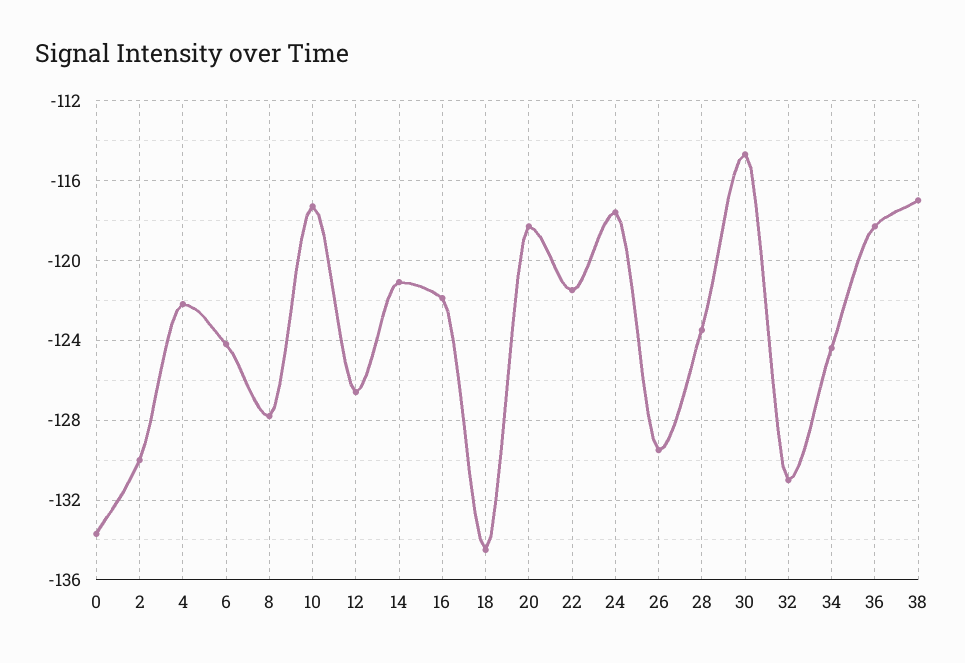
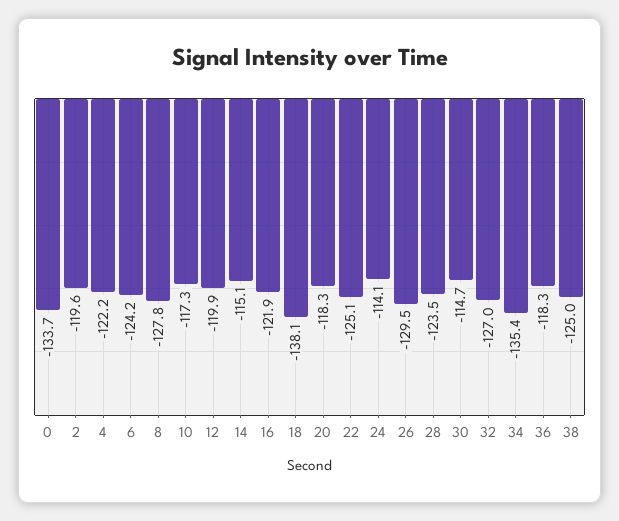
2: -130 -> -119.6
12: -126.5 -> -119.9
14: -121 -> -115.1
18: -134.5 -> -138.1
22: -121.5 -> -125.1
24: -117.5 -> -114.1
32: -131 -> -127
34: -124.5 -> -135.4
38: -117 -> -125

